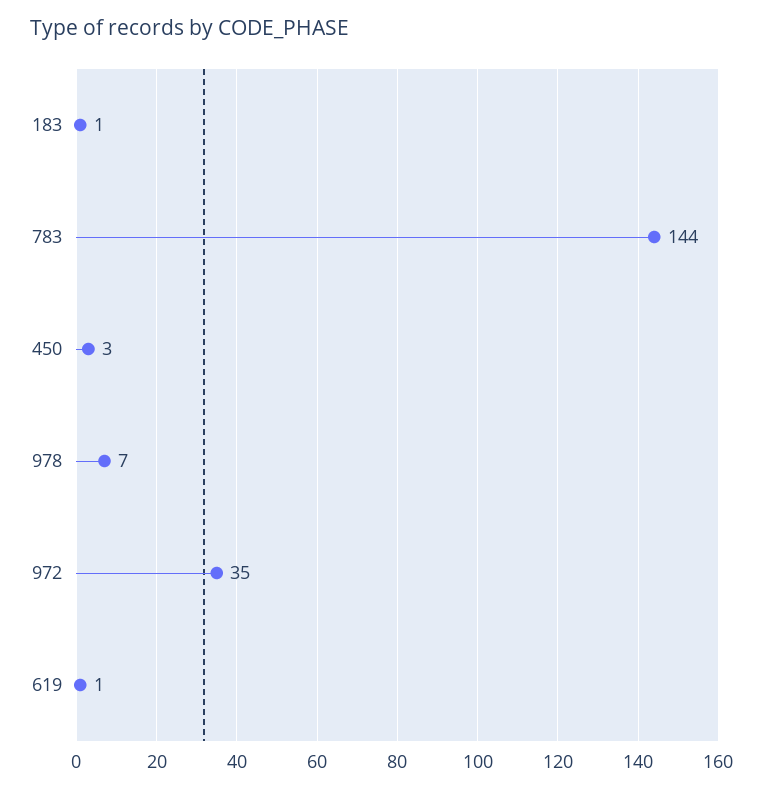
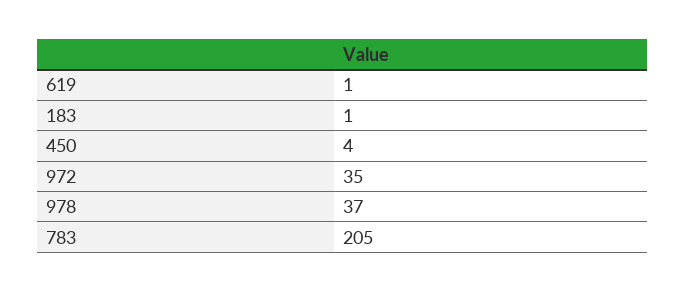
783: 144 -> 205
450: 3 -> 4
978: 7 -> 37

